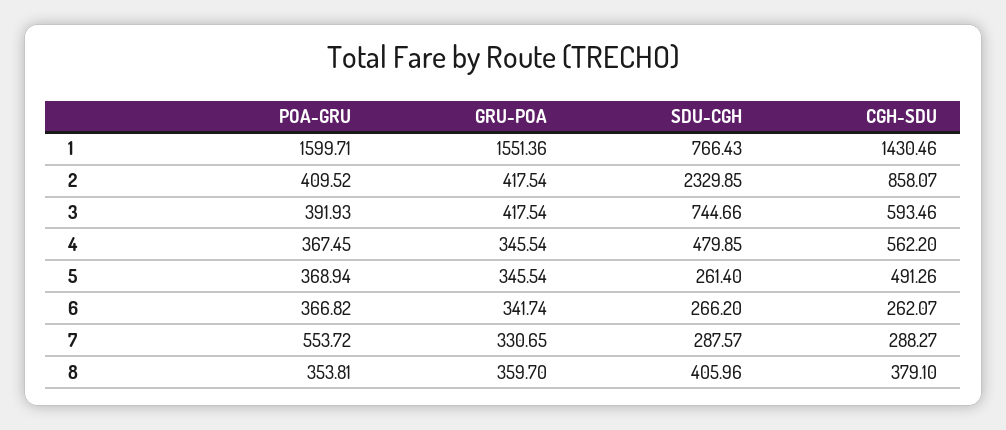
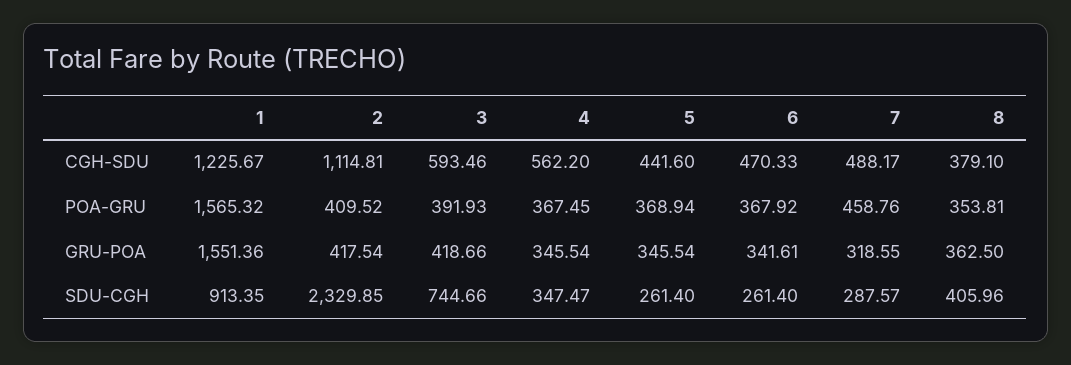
POA-GRU, 1: 1599.71 -> 1565.32
SDU-CGH, 1: 766.43 -> 913.35
CGH-SDU, 1: 1430.46 -> 1225.67
CGH-SDU, 2: 858.07 -> 1114.81
GRU-POA, 3: 417.54 -> 418.66
SDU-CGH, 4: 479.85 -> 347.47
CGH-SDU, 5: 491.26 -> 441.6
POA-GRU, 6: 366.82 -> 367.92
GRU-POA, 6: 341.74 -> 341.61
SDU-CGH, 6: 266.2 -> 261.4
CGH-SDU, 6: 262.07 -> 470.33
POA-GRU, 7: 553.72 -> 458.76
GRU-POA, 7: 330.65 -> 318.55
CGH-SDU, 7: 288.27 -> 488.17
GRU-POA, 8: 359.7 -> 362.5

